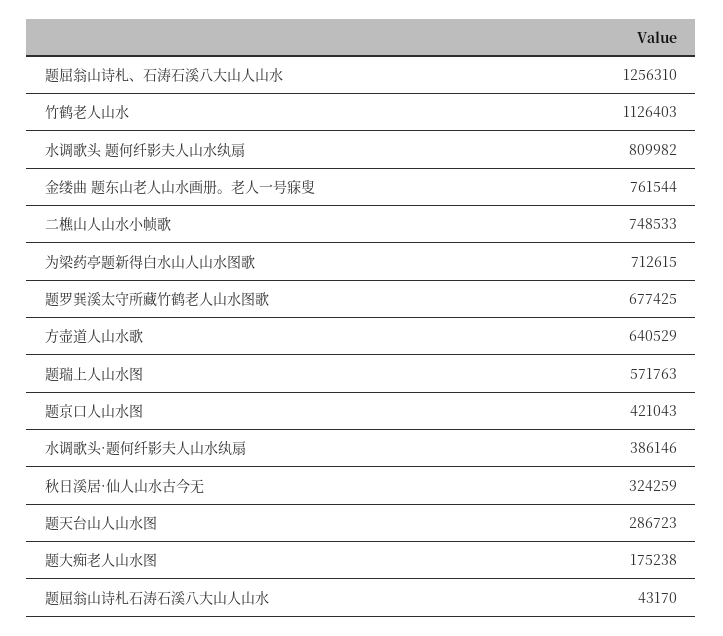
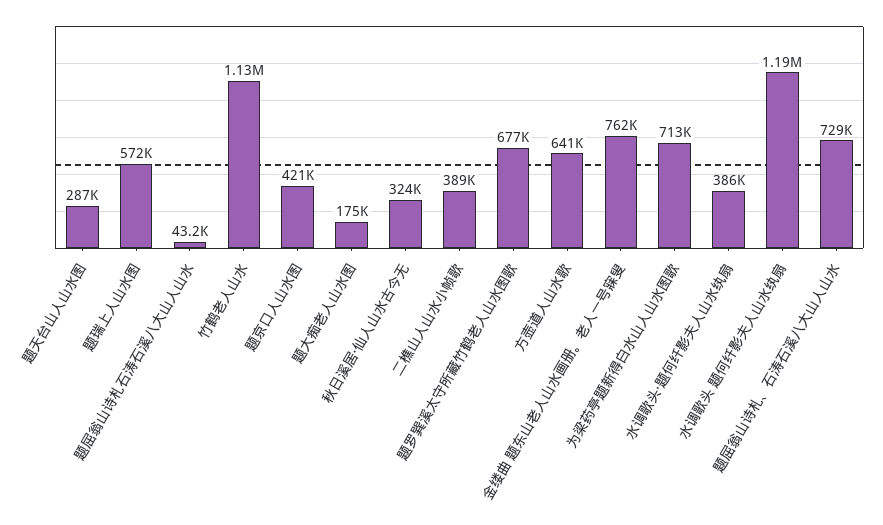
题屈翁山诗札、石涛石溪八大山人山水: 1256310 -> 729000
水调歌头 题何纤影夫人山水纨扇: 809982 -> 1190000
二樵山人山水小帧歌: 748533 -> 389000

